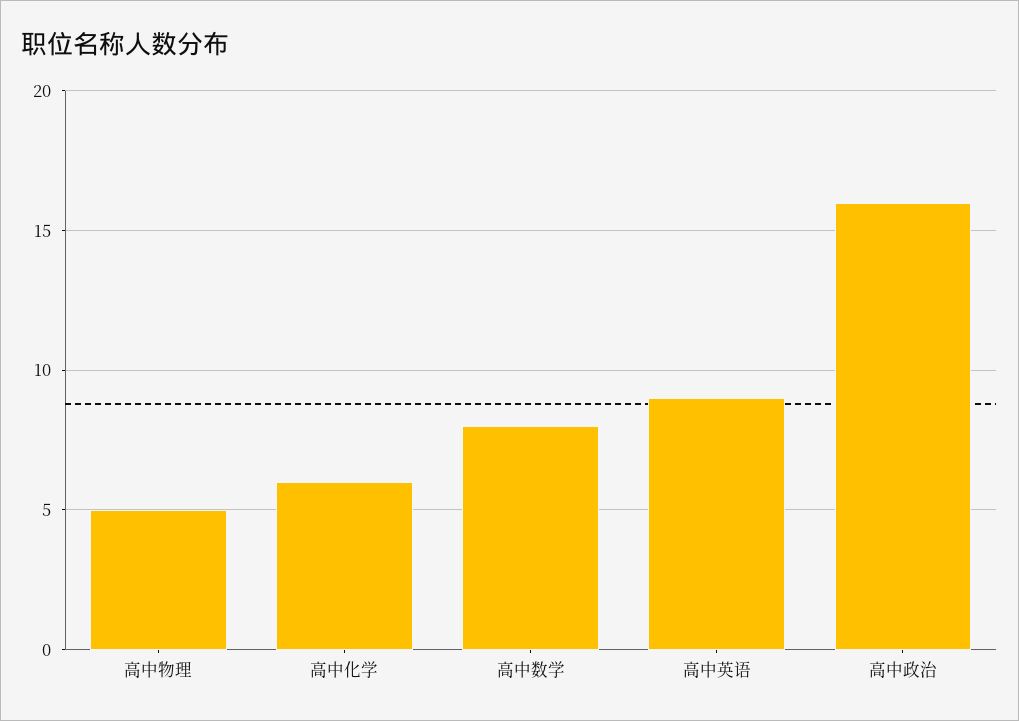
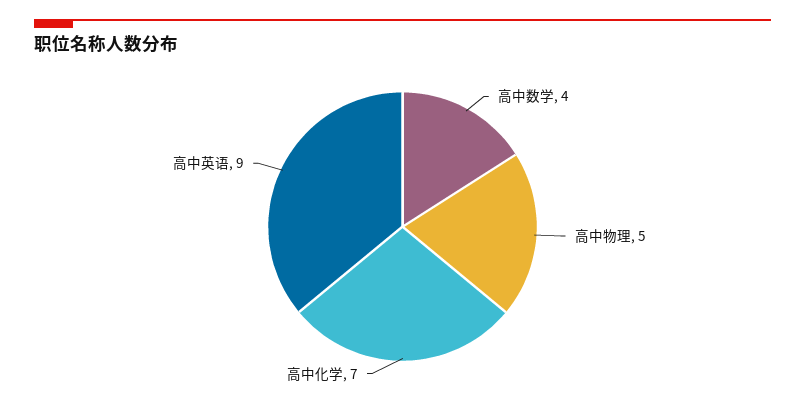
高中化学: 6 -> 7
高中数学: 8 -> 4
高中政治: 16 -> none

